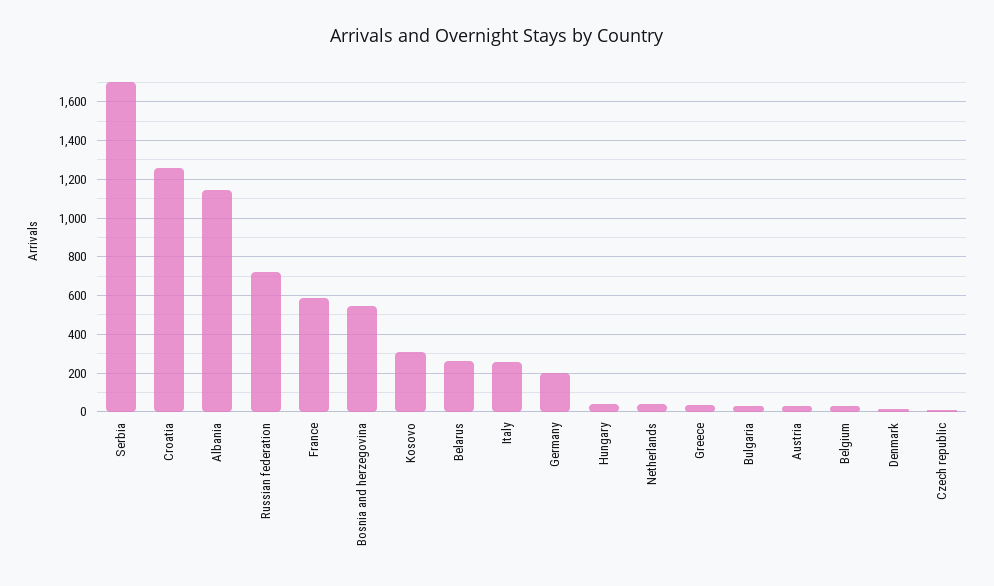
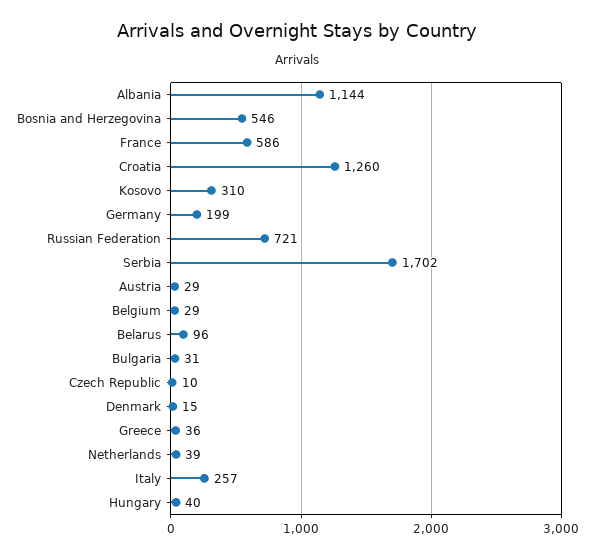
Belarus: 250 -> 96

